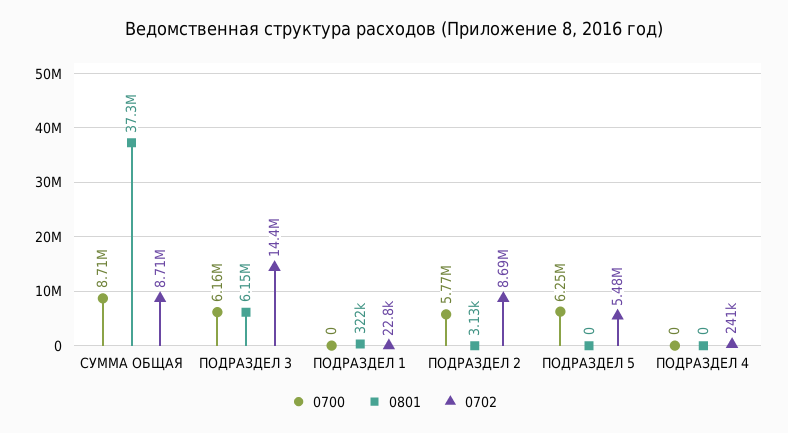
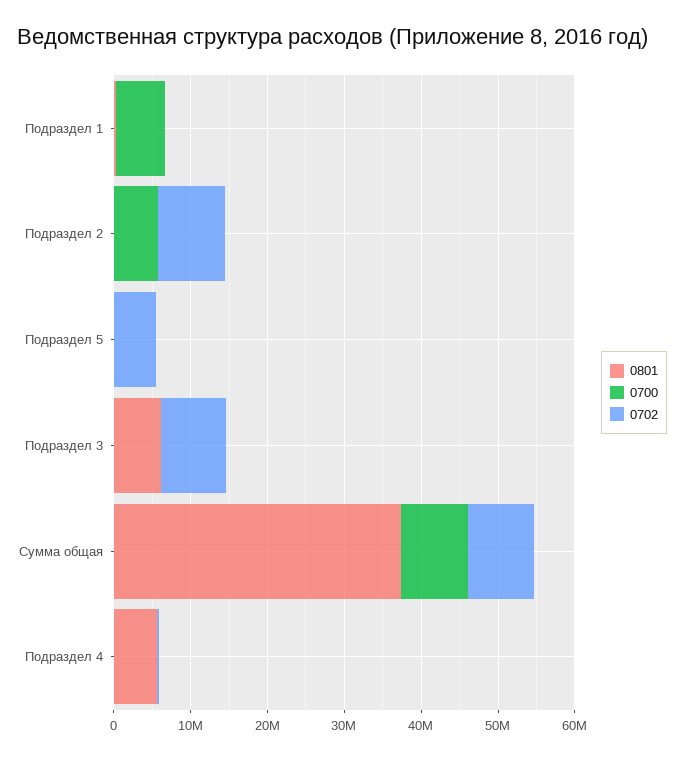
0700, ПОДРАЗДЕЛ 3: 6160000 -> 0
0702, ПОДРАЗДЕЛ 3: 14400000 -> 8000000
0700, ПОДРАЗДЕЛ 1: 0 -> 6000000
0700, ПОДРАЗДЕЛ 5: 6250000 -> 0
0801, ПОДРАЗДЕЛ 4: 0 -> 6000000

